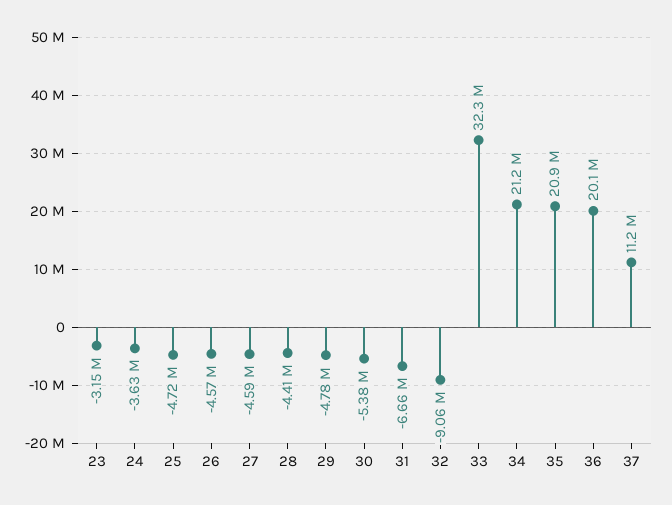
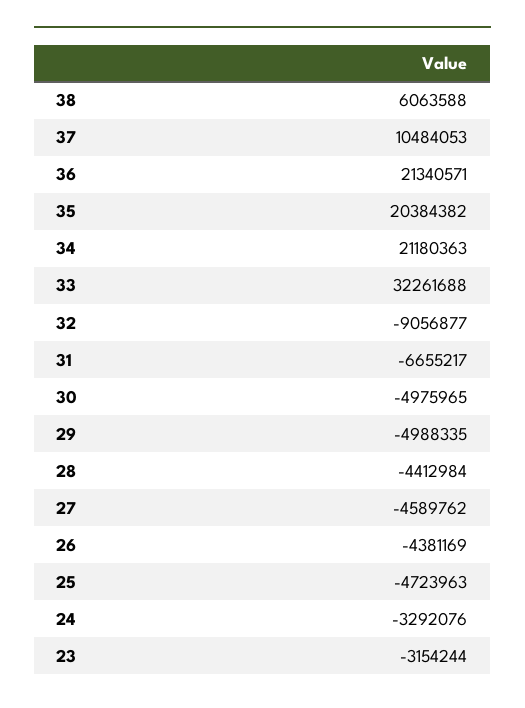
24: -3630000 -> -3292076
26: -4570000 -> -4381169
29: -4780000 -> -4988335
30: -5380000 -> -4975965
35: 20900000 -> 20384382
36: 20100000 -> 21340571
37: 11200000 -> 10484053
38: none -> 6063588

